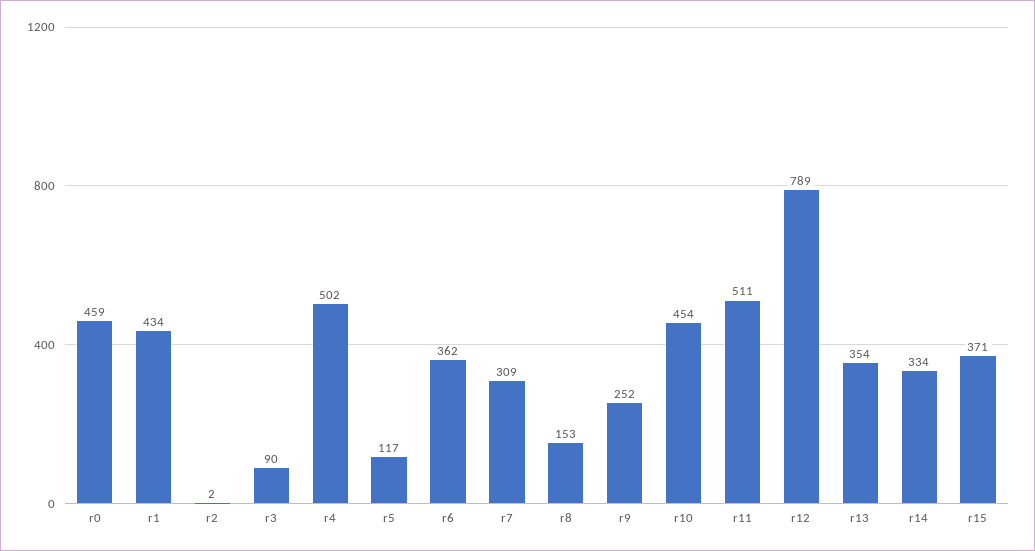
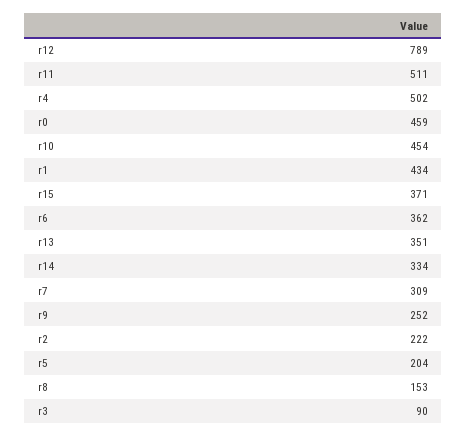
r2: 2 -> 222
r5: 117 -> 204
r13: 354 -> 351

